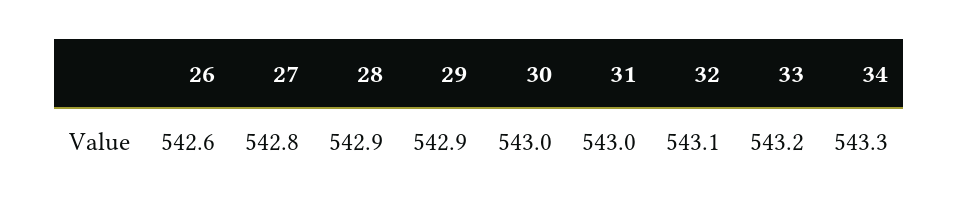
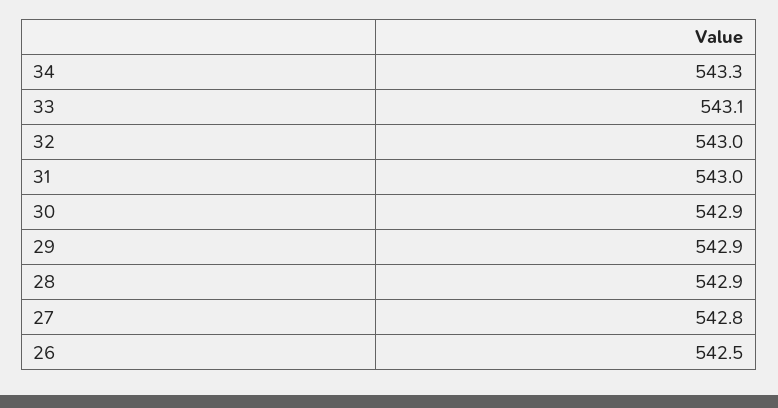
26: 542.6 -> 542.5
30: 543 -> 542.9
32: 543.1 -> 543
33: 543.2 -> 543.1

